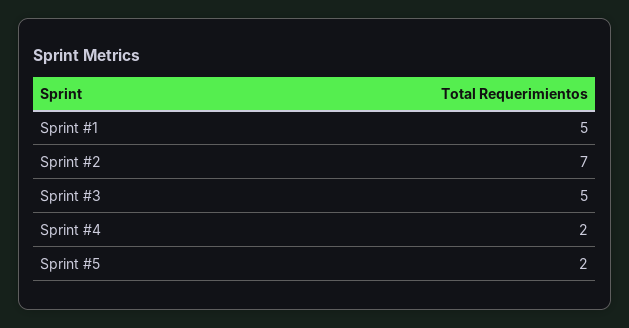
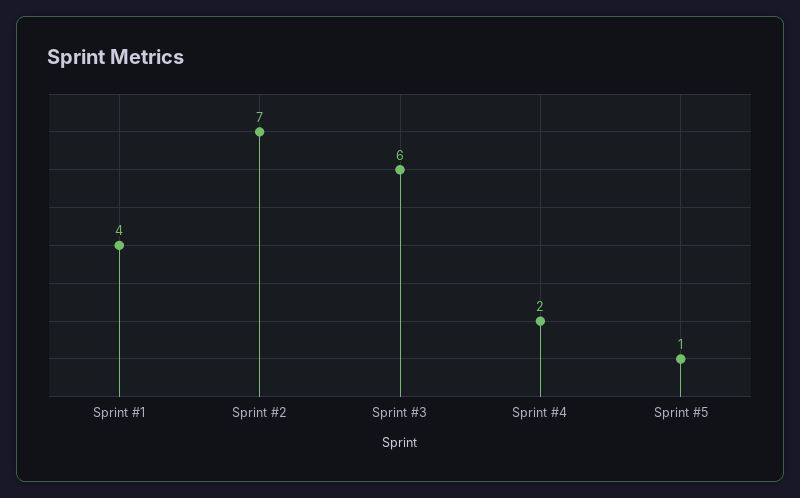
Sprint #1: 5 -> 4
Sprint #3: 5 -> 6
Sprint #5: 2 -> 1

